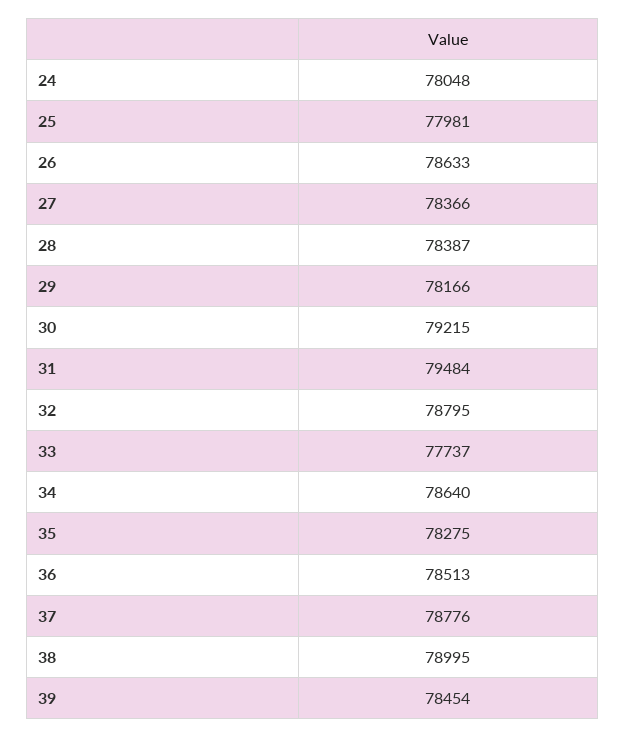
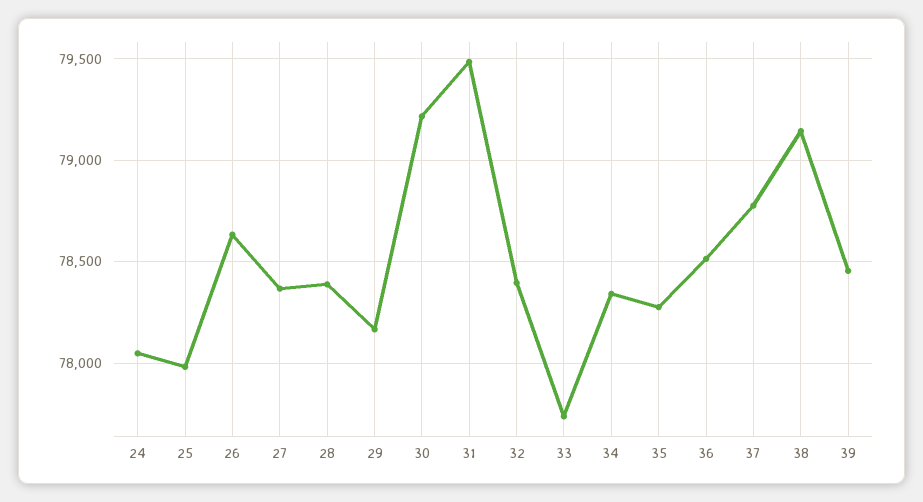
32: 78795 -> 78400
34: 78640 -> 78350
38: 78995 -> 79150

